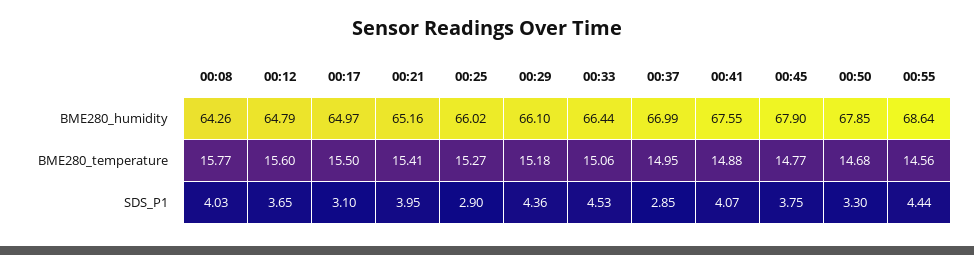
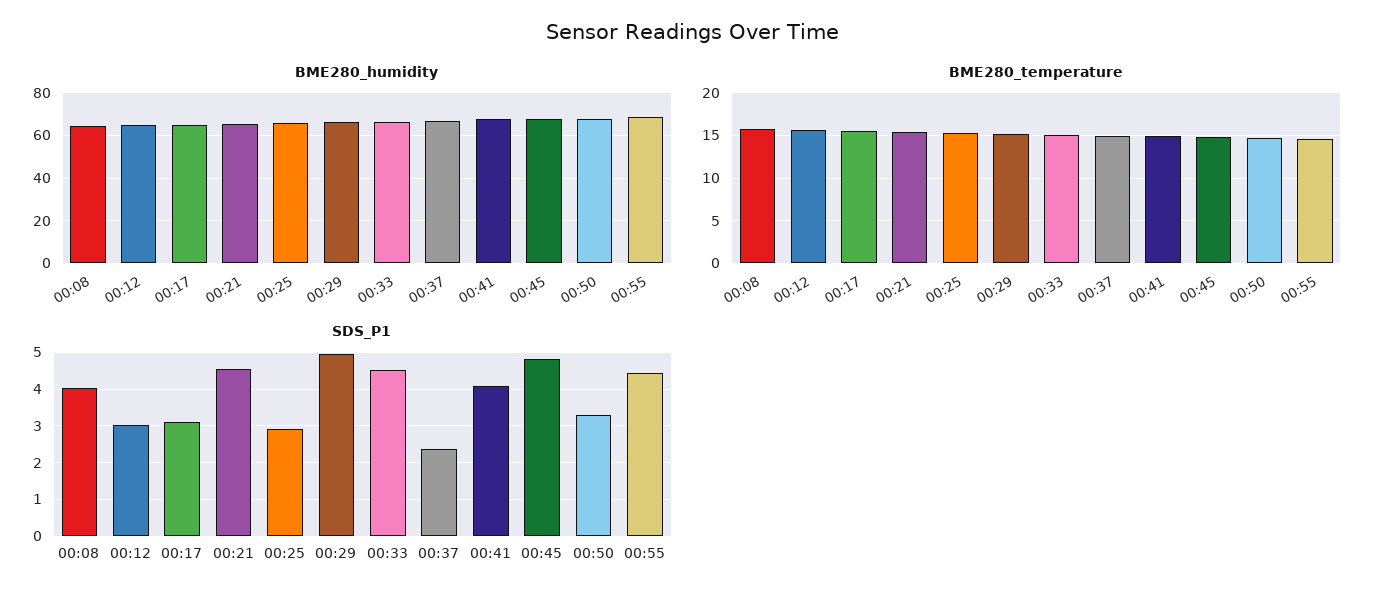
SDS_P1, 00:12: 3.65 -> 3
SDS_P1, 00:21: 3.95 -> 4.6
SDS_P1, 00:29: 4.36 -> 5
SDS_P1, 00:37: 2.85 -> 2.4
SDS_P1, 00:45: 3.75 -> 4.8

